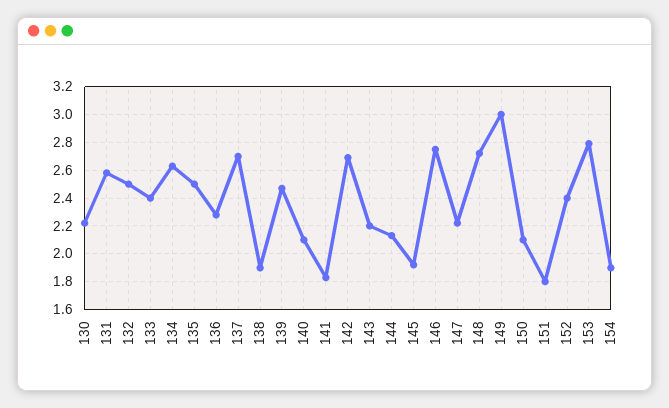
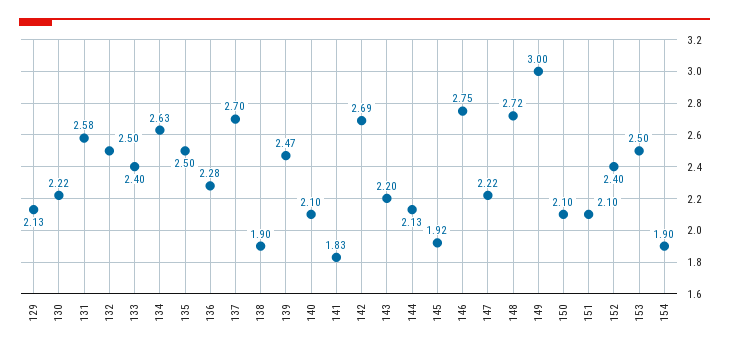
151: 1.8 -> 2.1
153: 2.8 -> 2.5
129: none -> 2.13

